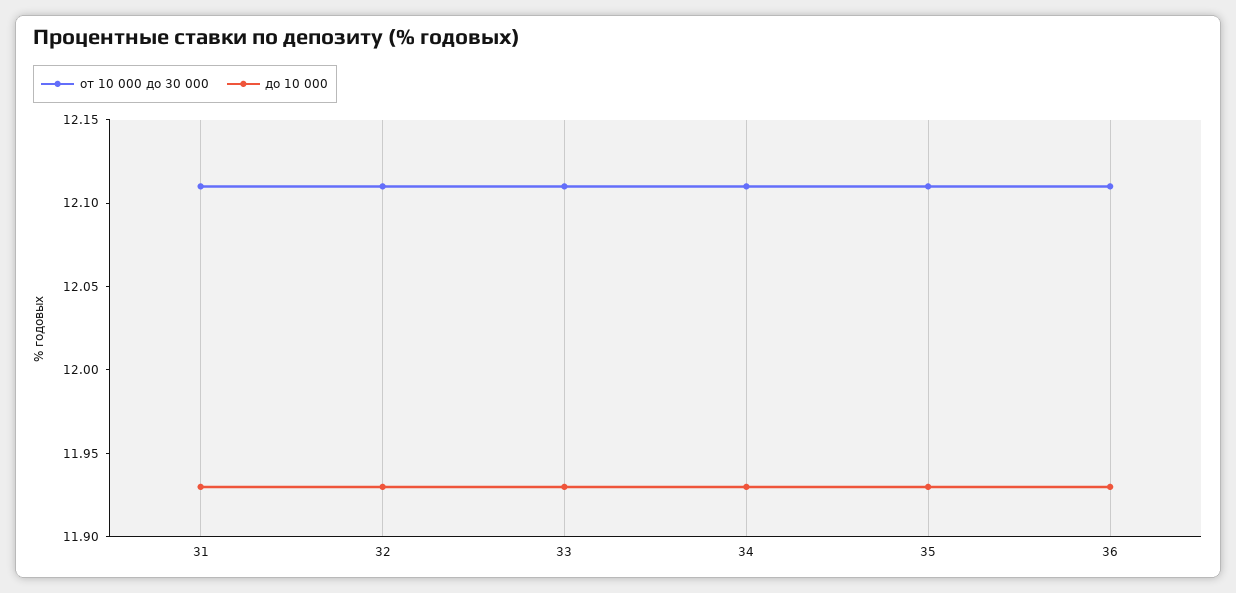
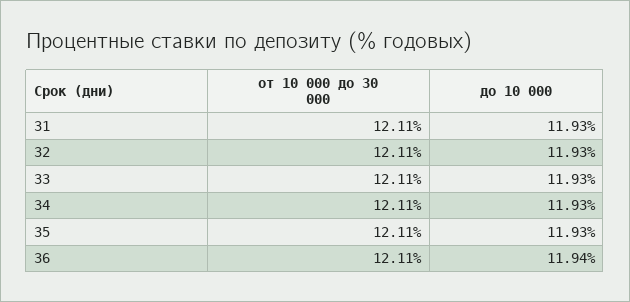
до 10 000, 36: 11.93 -> 11.94

